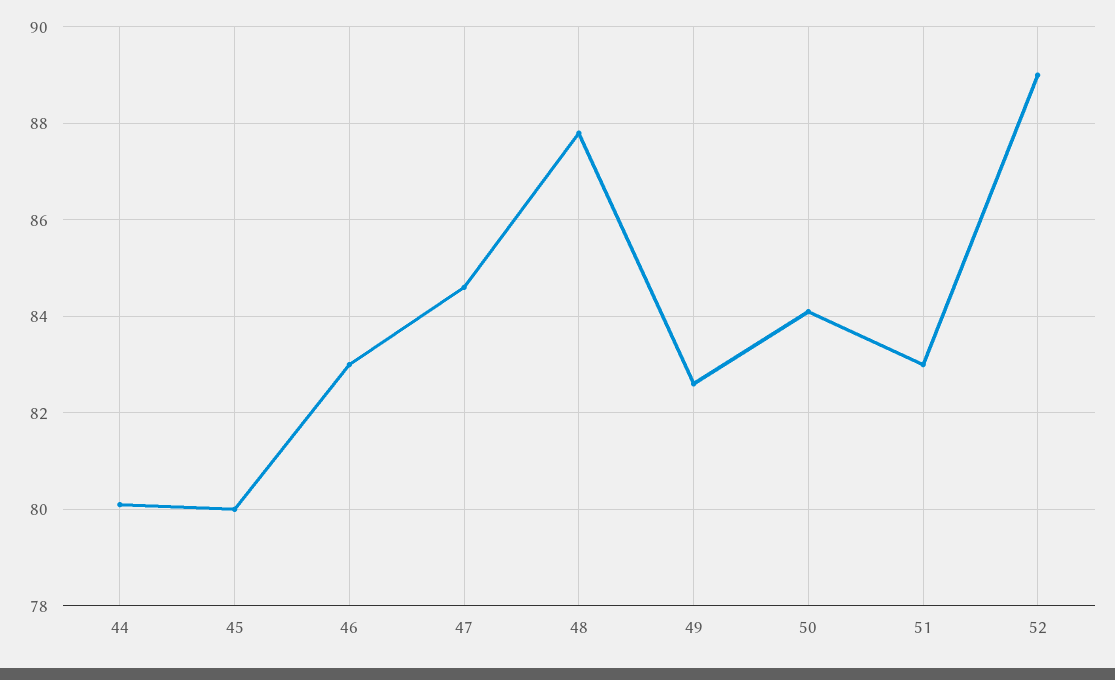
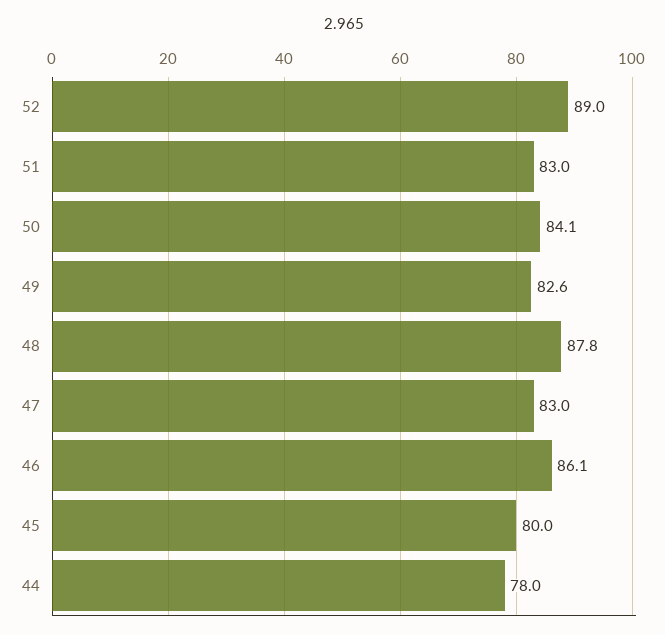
44: 80 -> 78
46: 83 -> 86.1
47: 84.5 -> 83

